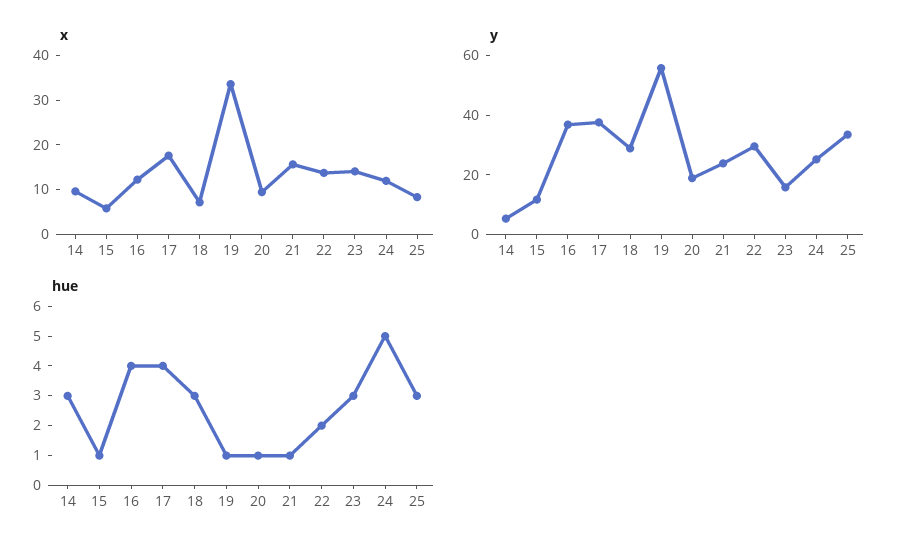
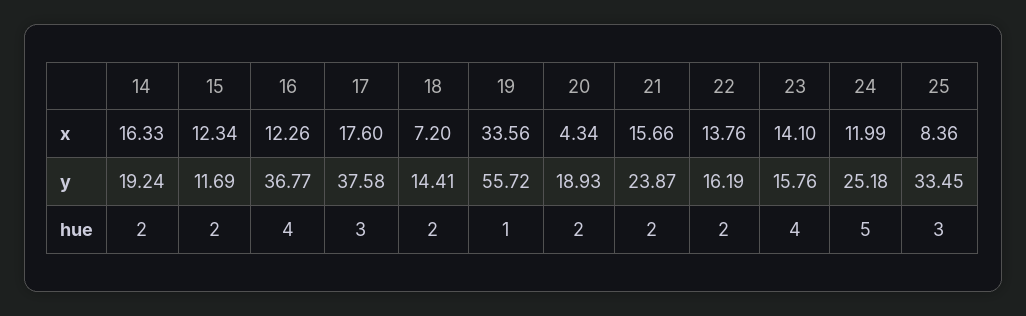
x, 14: 10 -> 16.33
x, 15: 6 -> 12.34
x, 20: 10 -> 4.34
y, 14: 5 -> 19.24
y, 18: 30 -> 14.41
y, 22: 30 -> 16.19
hue, 14: 3 -> 2
hue, 15: 1 -> 2
hue, 17: 4 -> 3
hue, 18: 3 -> 2
hue, 20: 1 -> 2
hue, 21: 1 -> 2
hue, 23: 3 -> 4

